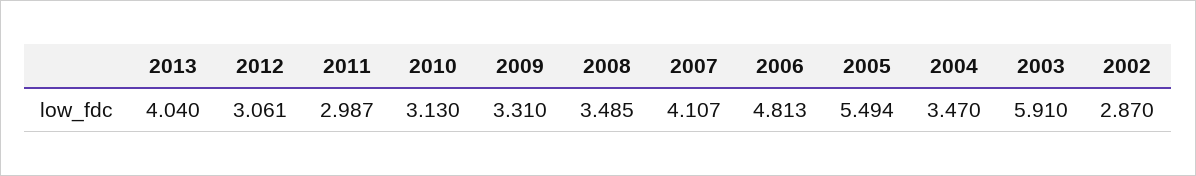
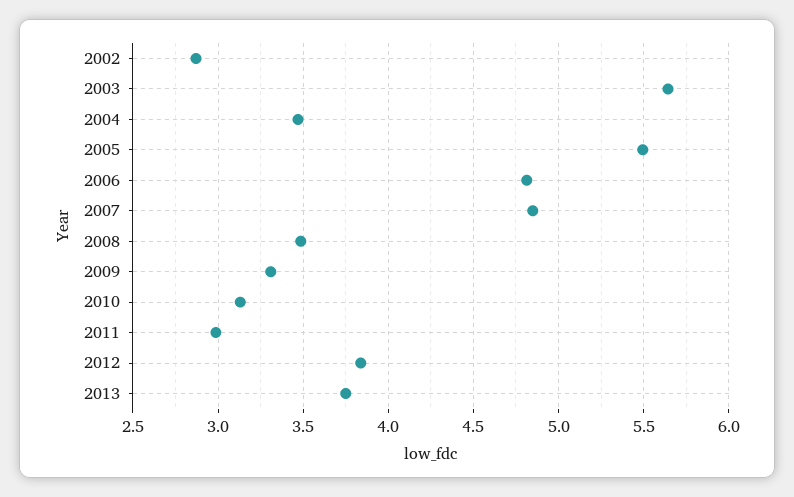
2013: 4.04 -> 3.75
2012: 3.061 -> 3.85
2007: 4.107 -> 4.85
2003: 5.91 -> 5.65

